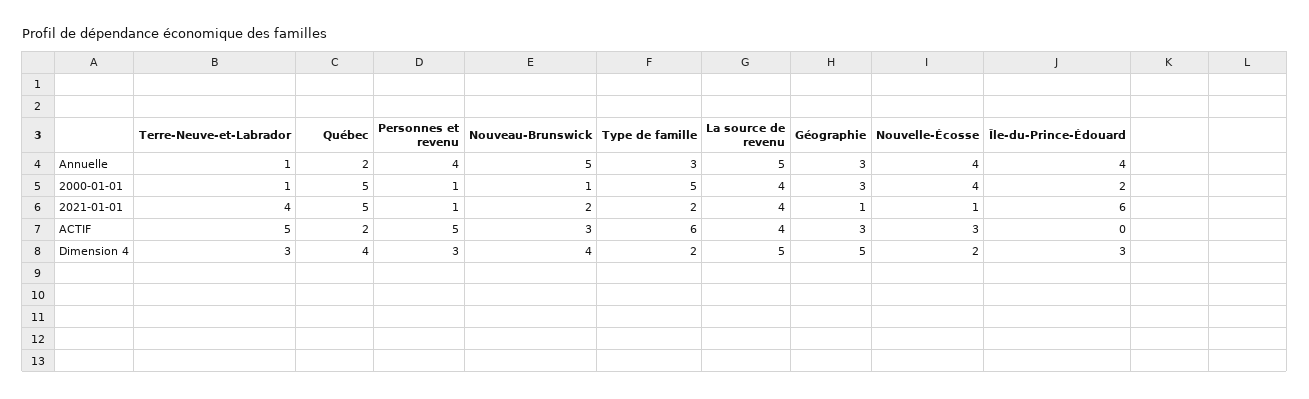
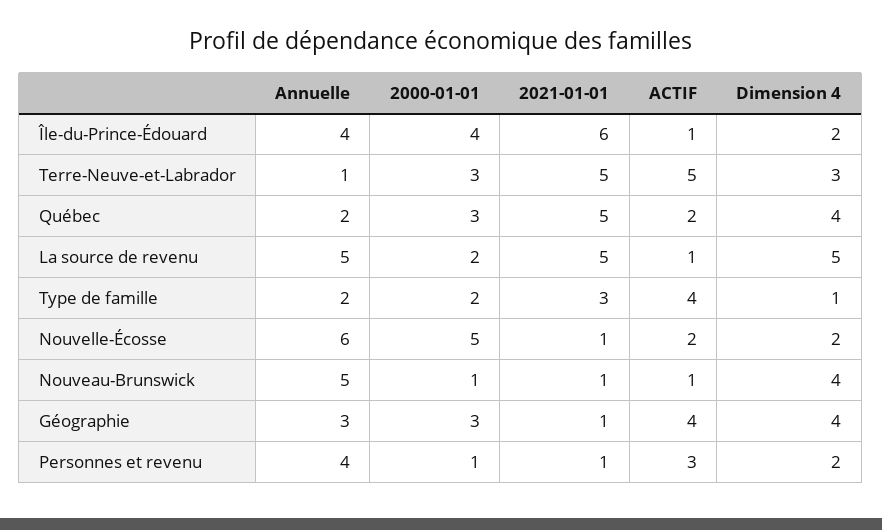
Type de famille, Annuelle: 3 -> 2
Nouvelle-Écosse, Annuelle: 4 -> 6
Terre-Neuve-et-Labrador, 2000-01-01: 1 -> 3
Québec, 2000-01-01: 5 -> 3
Type de famille, 2000-01-01: 5 -> 2
La source de revenu, 2000-01-01: 4 -> 2
Nouvelle-Écosse, 2000-01-01: 4 -> 5
Île-du-Prince-Édouard, 2000-01-01: 2 -> 4
Terre-Neuve-et-Labrador, 2021-01-01: 4 -> 5
Nouveau-Brunswick, 2021-01-01: 2 -> 1
Type de famille, 2021-01-01: 2 -> 3
La source de revenu, 2021-01-01: 4 -> 5
Personnes et revenu, ACTIF: 5 -> 3
Nouveau-Brunswick, ACTIF: 3 -> 1
Type de famille, ACTIF: 6 -> 4
La source de revenu, ACTIF: 4 -> 1
Géographie, ACTIF: 3 -> 4
Nouvelle-Écosse, ACTIF: 3 -> 2
Île-du-Prince-Édouard, ACTIF: 0 -> 1
Personnes et revenu, Dimension 4: 3 -> 2
Type de famille, Dimension 4: 2 -> 1
Géographie, Dimension 4: 5 -> 4
Île-du-Prince-Édouard, Dimension 4: 3 -> 2

